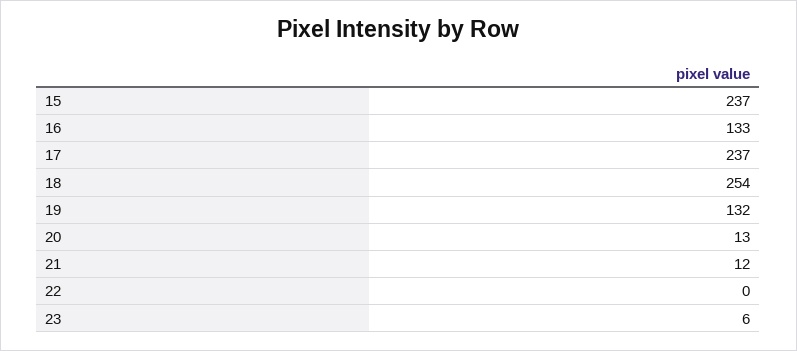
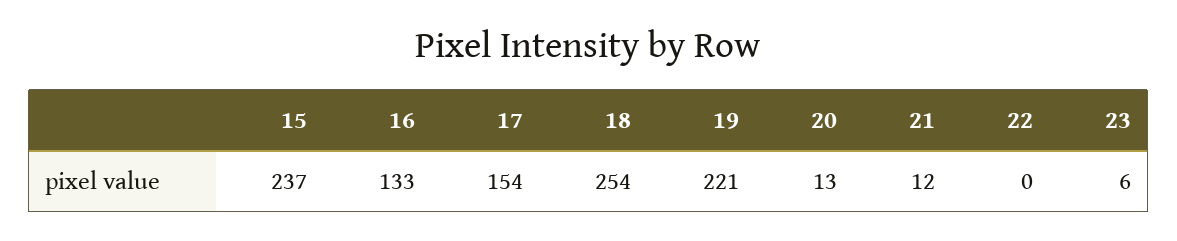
17: 237 -> 154
19: 132 -> 221

